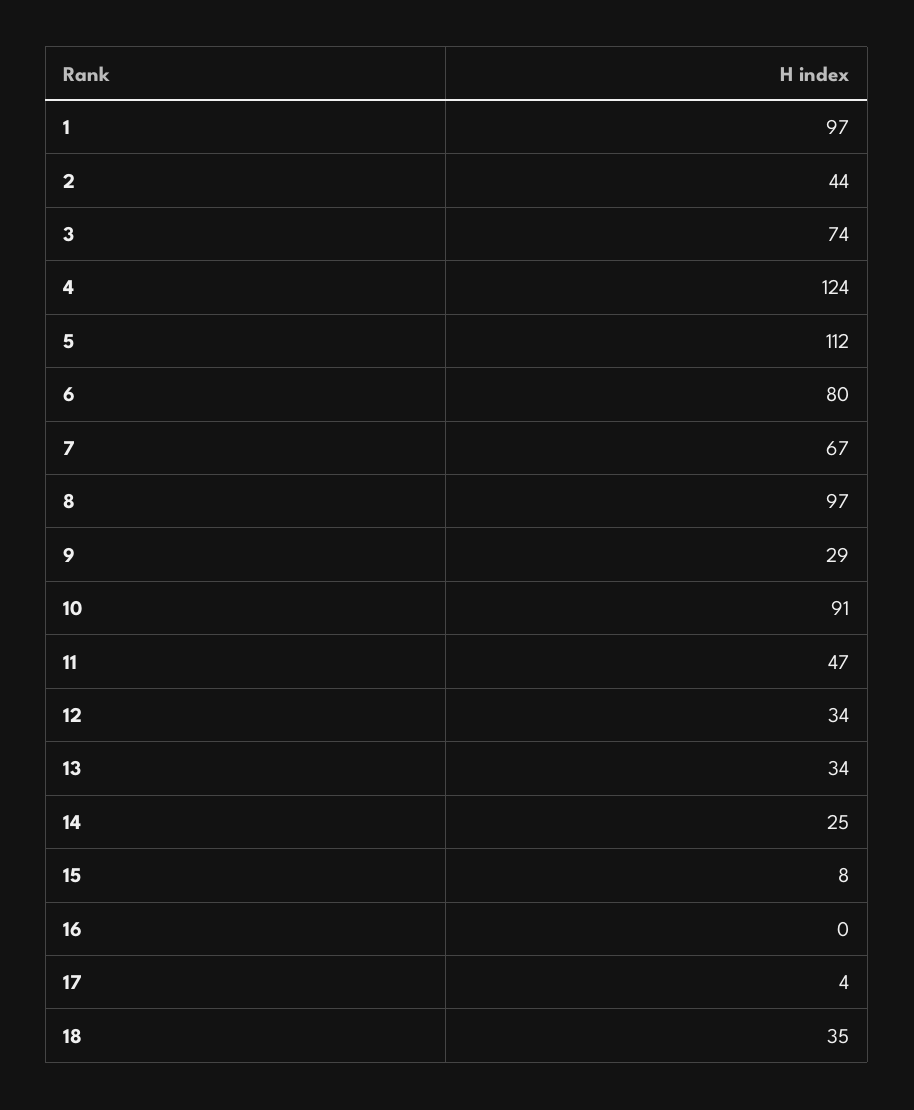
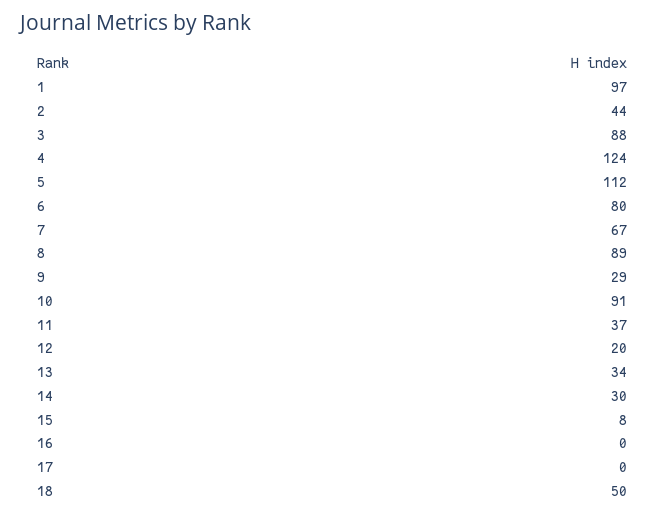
3: 74 -> 88
8: 97 -> 89
11: 47 -> 37
12: 34 -> 20
14: 25 -> 30
17: 4 -> 0
18: 35 -> 50

